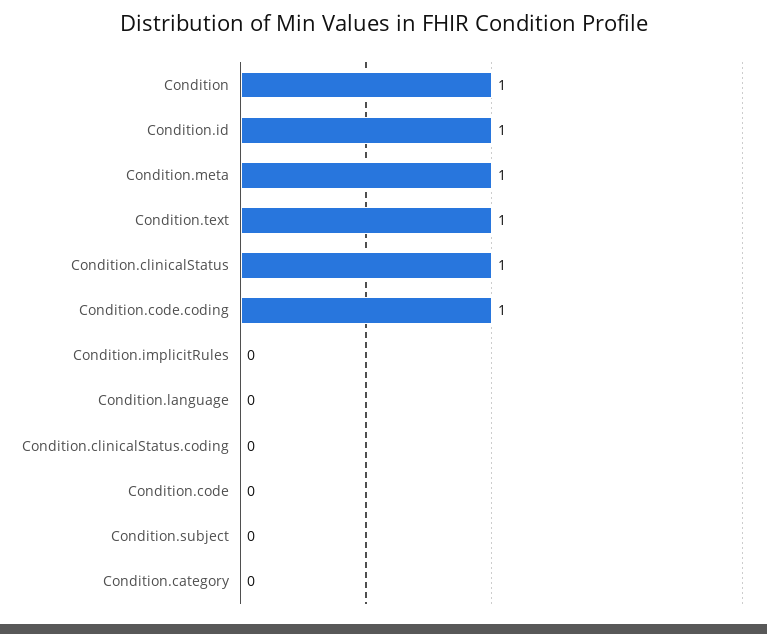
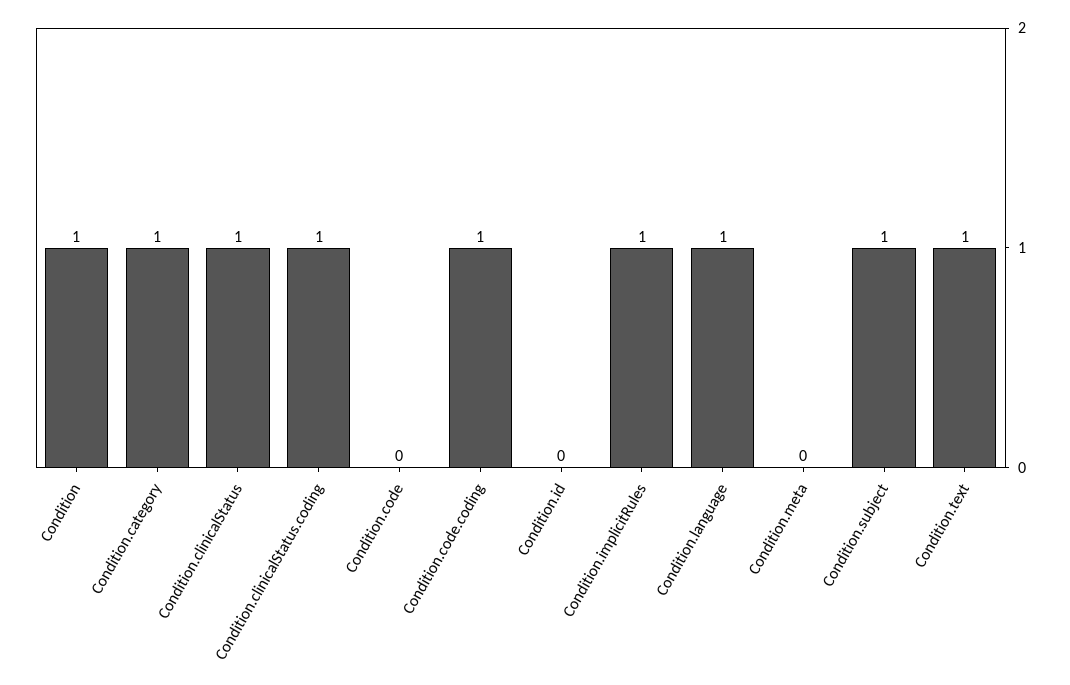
Condition.id: 1 -> 0
Condition.meta: 1 -> 0
Condition.implicitRules: 0 -> 1
Condition.language: 0 -> 1
Condition.clinicalStatus.coding: 0 -> 1
Condition.subject: 0 -> 1
Condition.category: 0 -> 1

